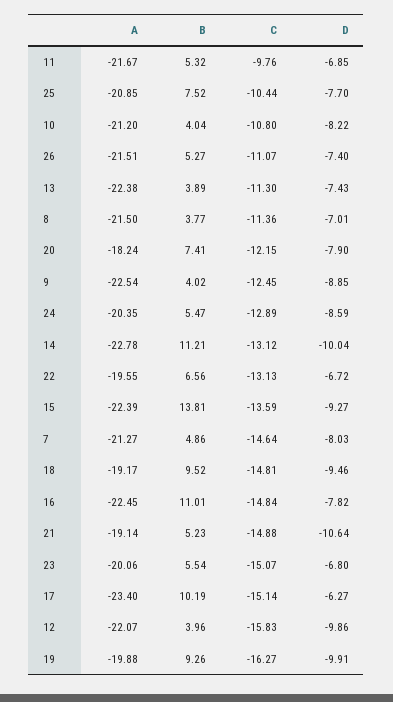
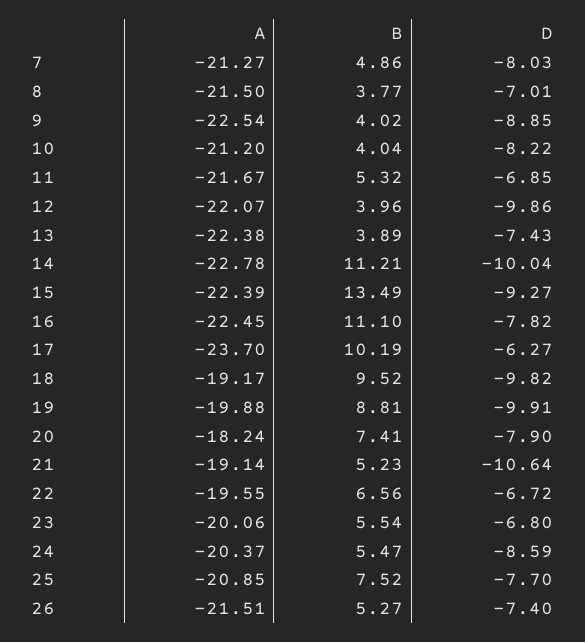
C, 11: -9.76 -> none
C, 25: -10.44 -> none
C, 10: -10.8 -> none
C, 26: -11.07 -> none
C, 13: -11.3 -> none
C, 8: -11.36 -> none
C, 20: -12.15 -> none
C, 9: -12.45 -> none
A, 24: -20.35 -> -20.37
C, 24: -12.89 -> none
C, 14: -13.12 -> none
C, 22: -13.13 -> none
B, 15: 13.81 -> 13.49
C, 15: -13.59 -> none
C, 7: -14.64 -> none
C, 18: -14.81 -> none
D, 18: -9.46 -> -9.82
B, 16: 11.01 -> 11.1
C, 16: -14.84 -> none
C, 21: -14.88 -> none
C, 23: -15.07 -> none
A, 17: -23.4 -> -23.7
C, 17: -15.14 -> none
C, 12: -15.83 -> none
B, 19: 9.26 -> 8.81
C, 19: -16.27 -> none

